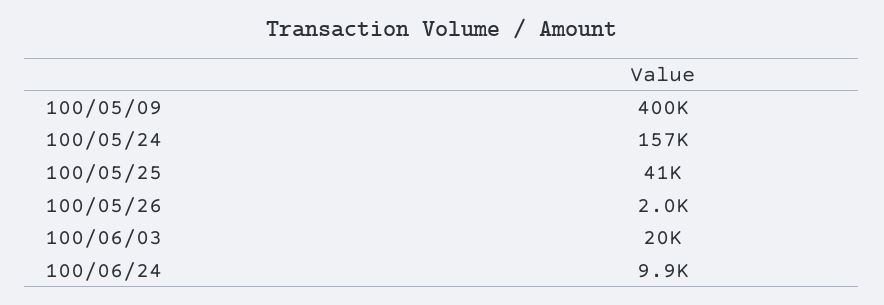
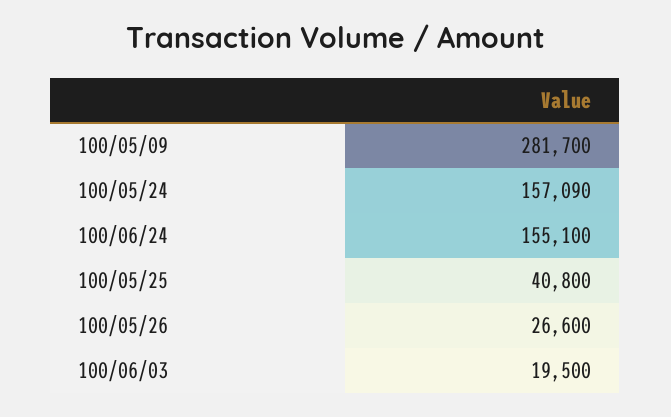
100/05/09: 400000 -> 281700
100/05/26: 2000 -> 26600
100/06/24: 9900 -> 155100

